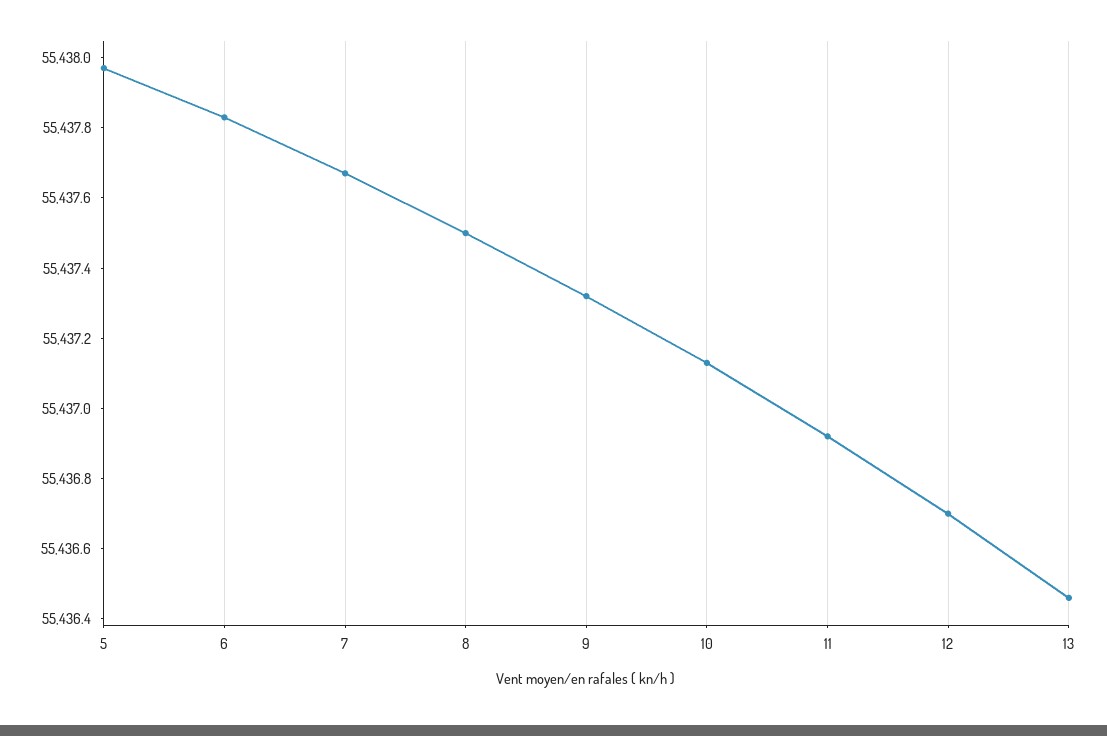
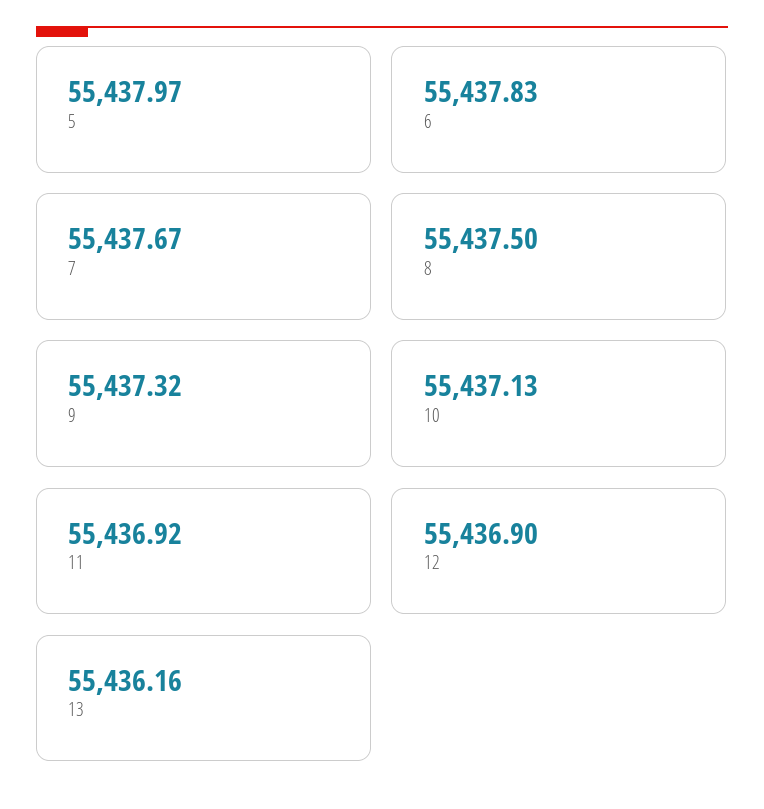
12: 55436.7 -> 55436.9
13: 55436.45 -> 55436.16

